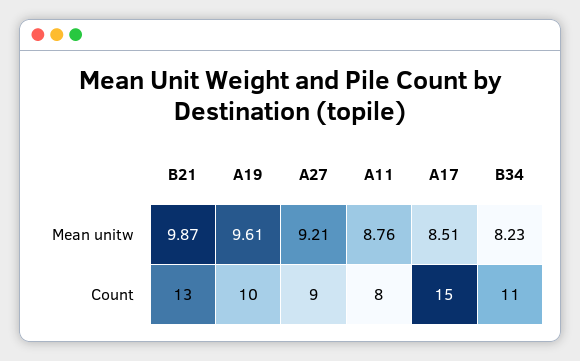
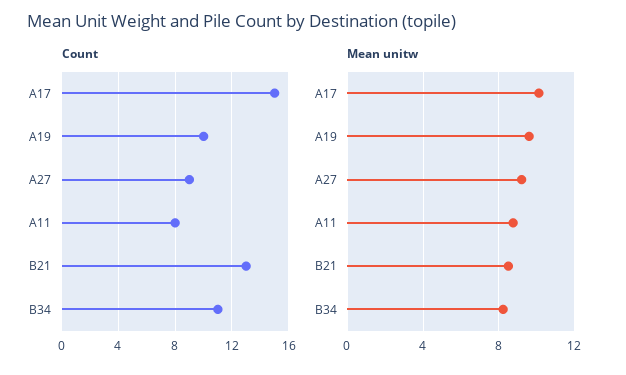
Mean unitw, B21: 9.87 -> 8.5
Mean unitw, A17: 8.51 -> 10

